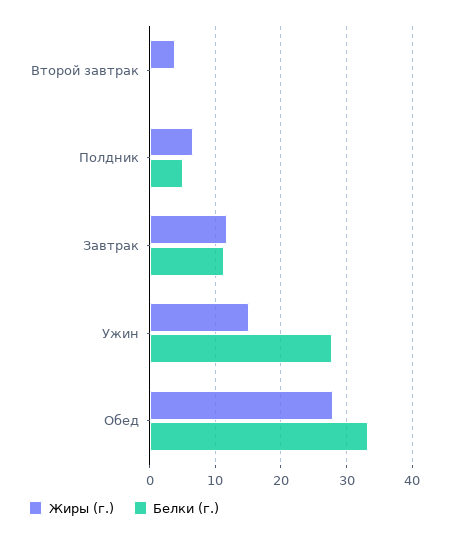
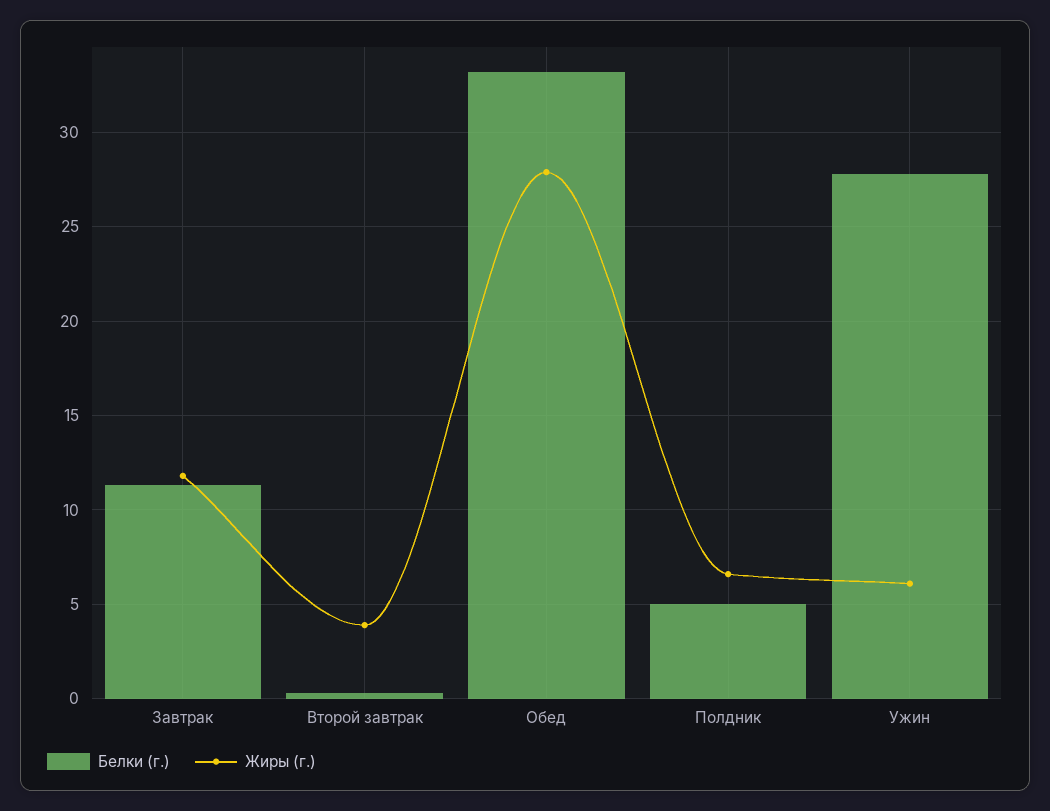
Жиры (г.), Ужин: 15 -> 6

